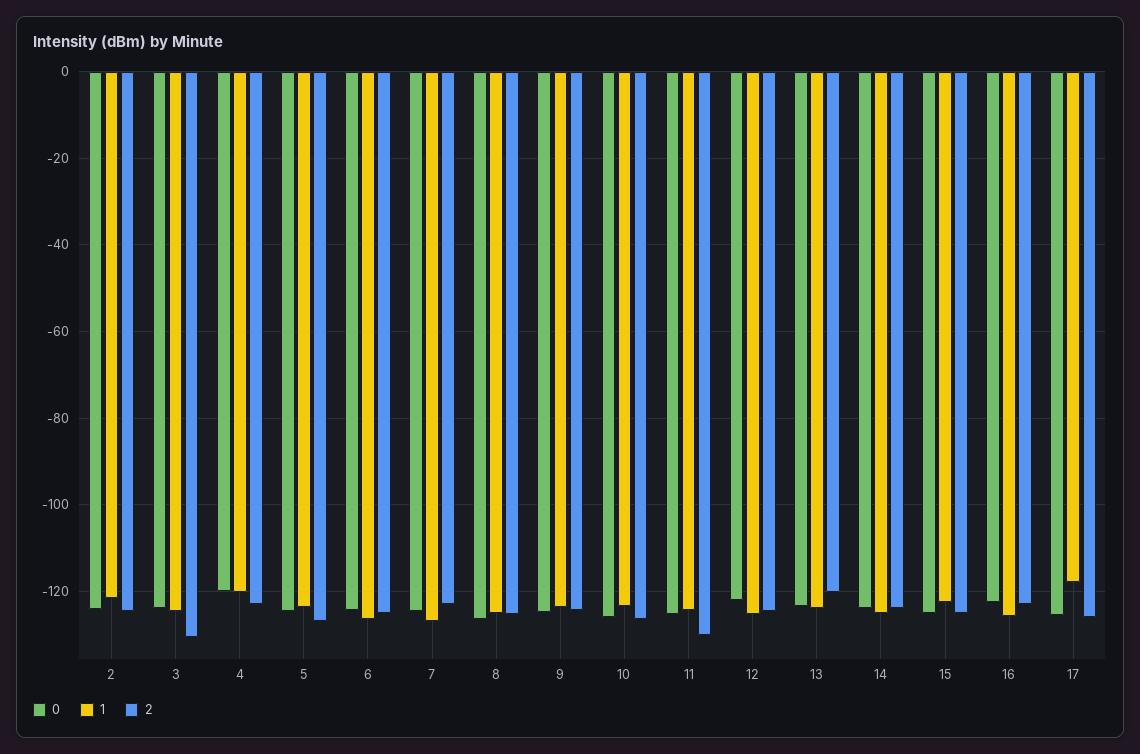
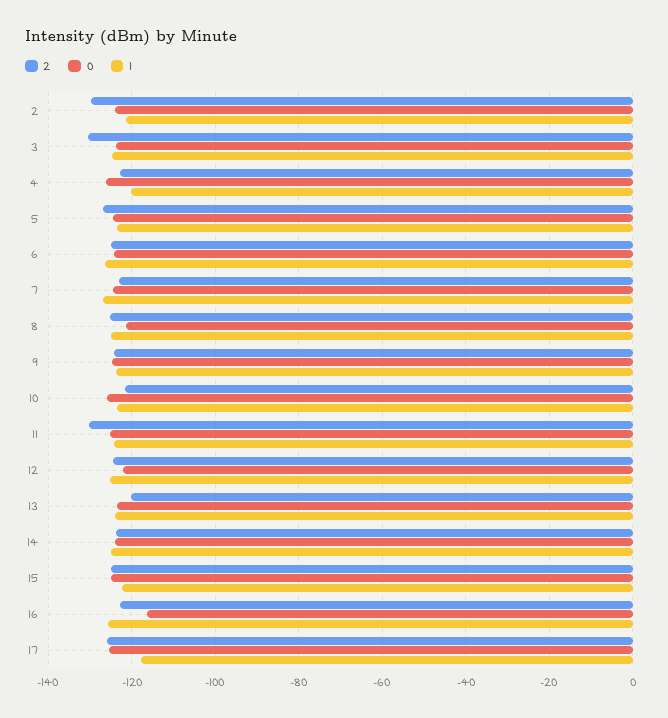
2, 2: -124 -> -130
0, 4: -120 -> -126
0, 8: -126 -> -122
2, 10: -126 -> -122
0, 16: -122 -> -116

